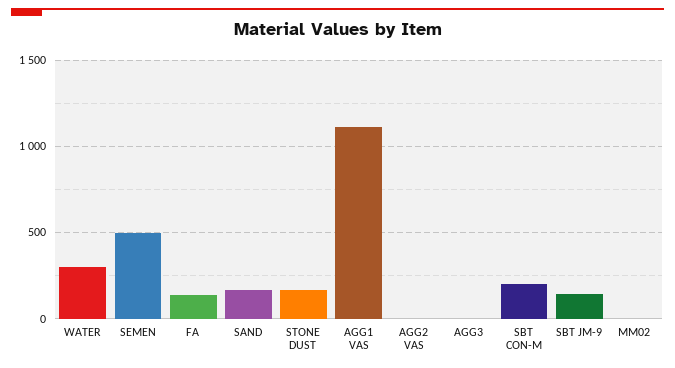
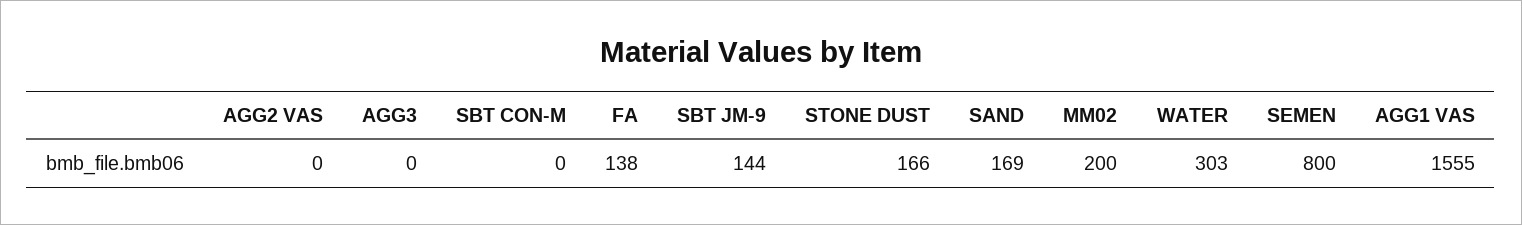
SEMEN: 500 -> 800
AGG1 VAS: 1100 -> 1555
SBT CON-M: 200 -> 0
MM02: 0 -> 200

